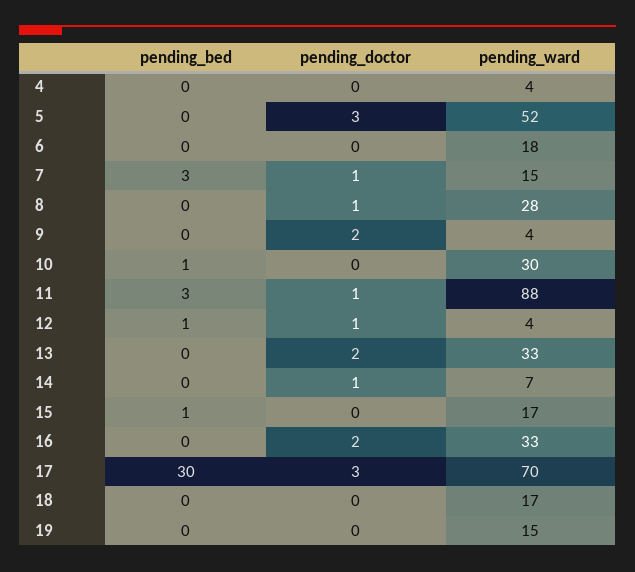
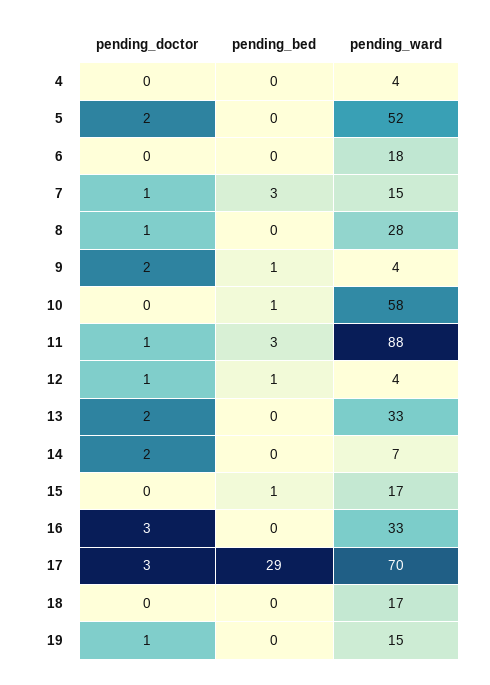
pending_doctor, 5: 3 -> 2
pending_bed, 9: 0 -> 1
pending_ward, 10: 30 -> 58
pending_doctor, 14: 1 -> 2
pending_doctor, 16: 2 -> 3
pending_bed, 17: 30 -> 29
pending_doctor, 19: 0 -> 1

